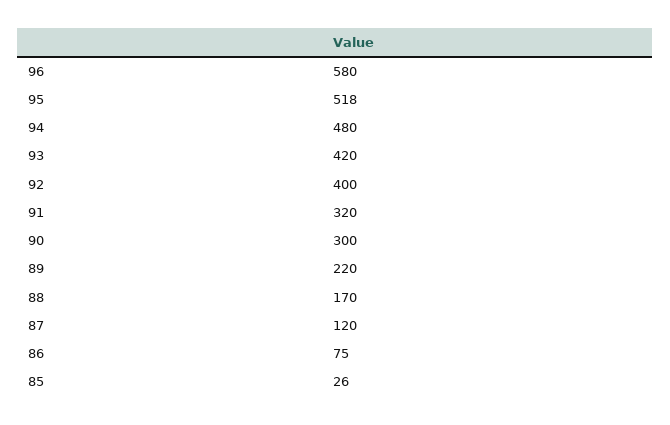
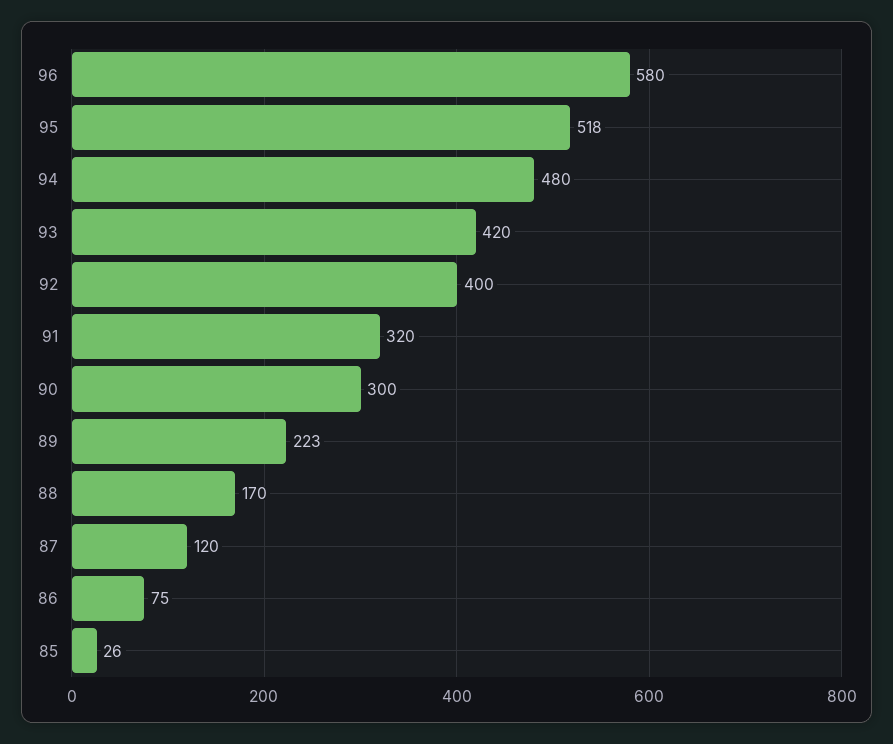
89: 220 -> 223

